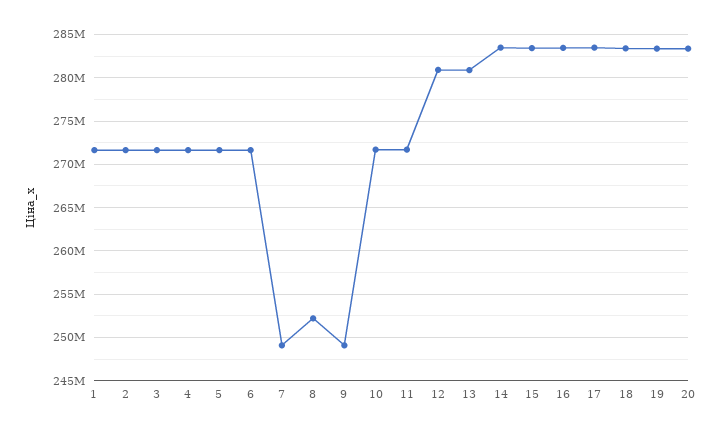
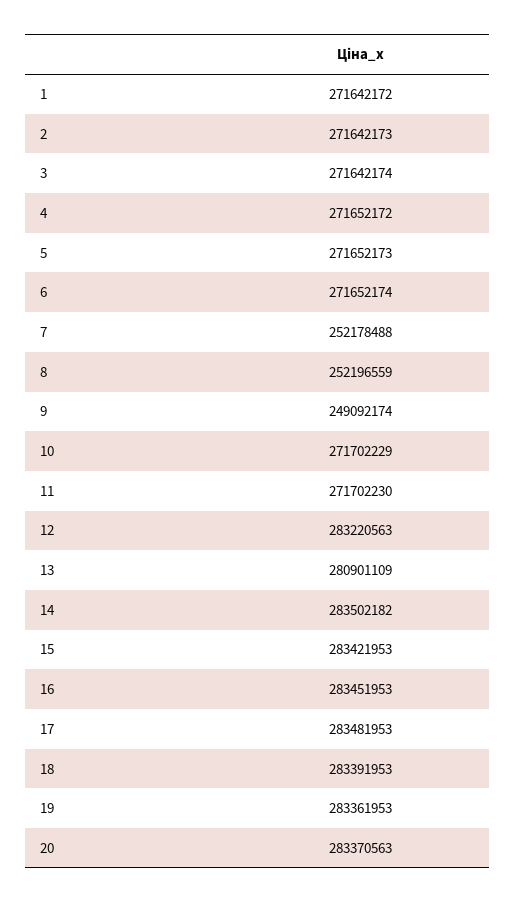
7: 249000000 -> 252178488
12: 281000000 -> 283220563

